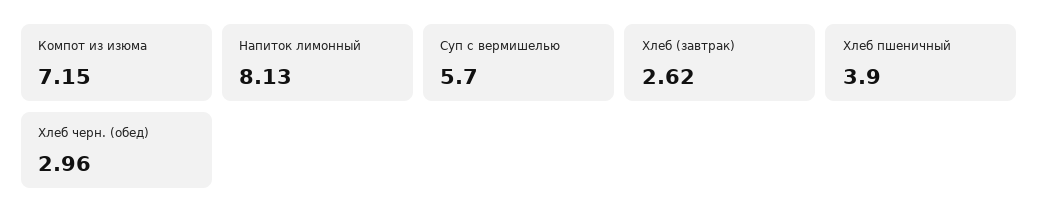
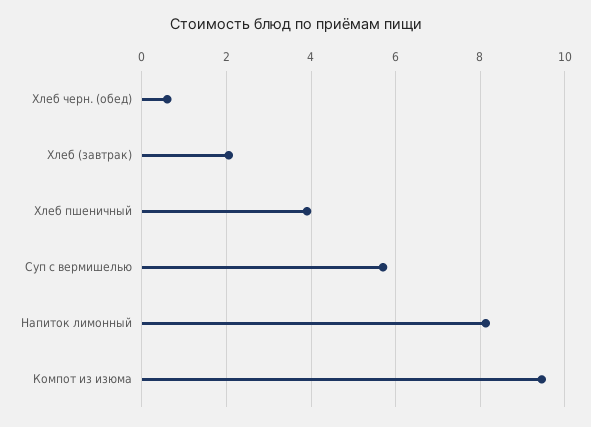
Компот из изюма: 7.15 -> 9.4
Хлеб (завтрак): 2.62 -> 2
Хлеб черн. (обед): 2.96 -> 0.6

